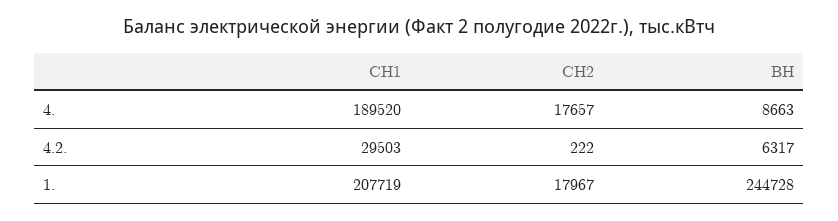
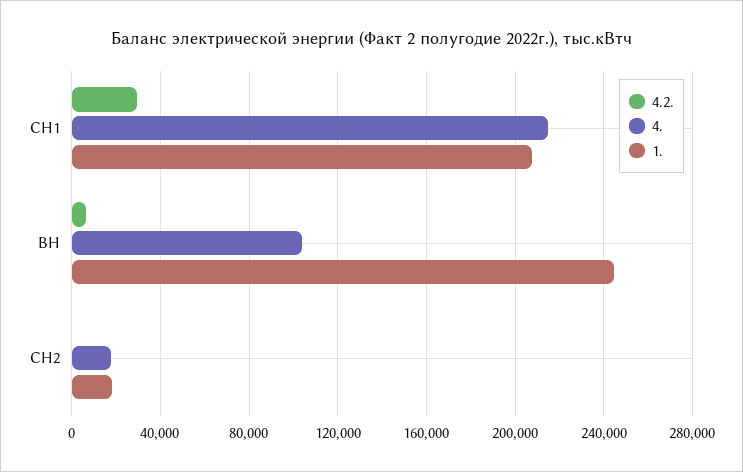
4., СН1: 189520 -> 215000
4., ВН: 8663 -> 105000

